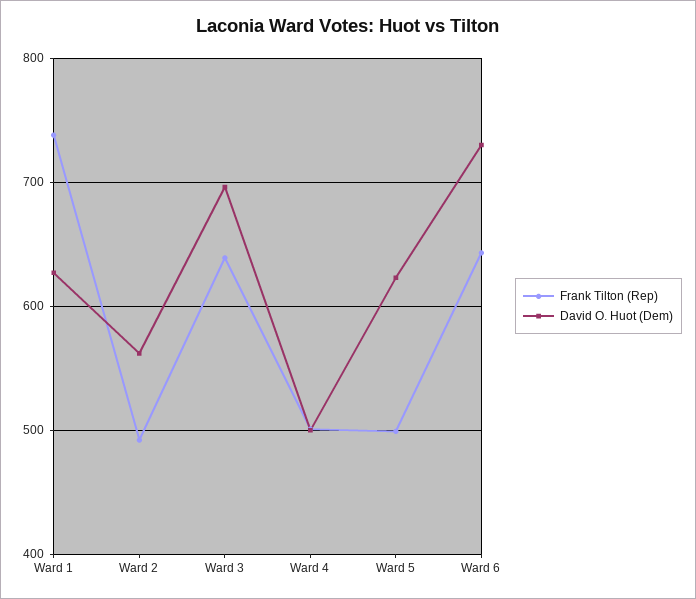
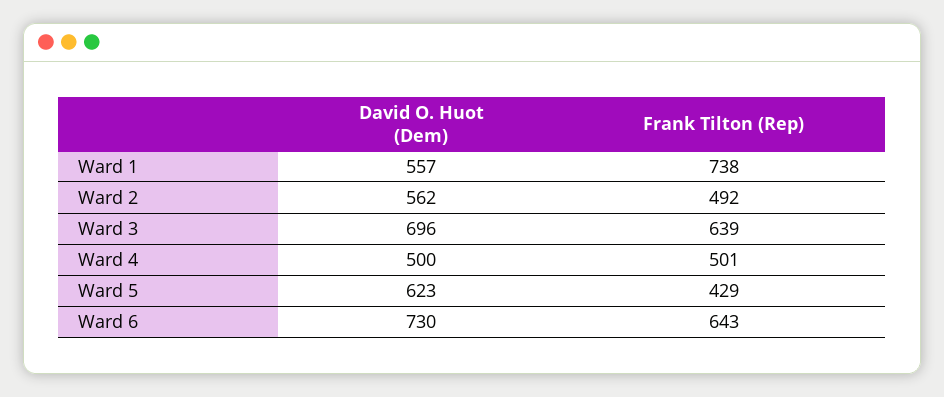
David O. Huot (Dem), Ward 1: 630 -> 557
Frank Tilton (Rep), Ward 5: 500 -> 429

